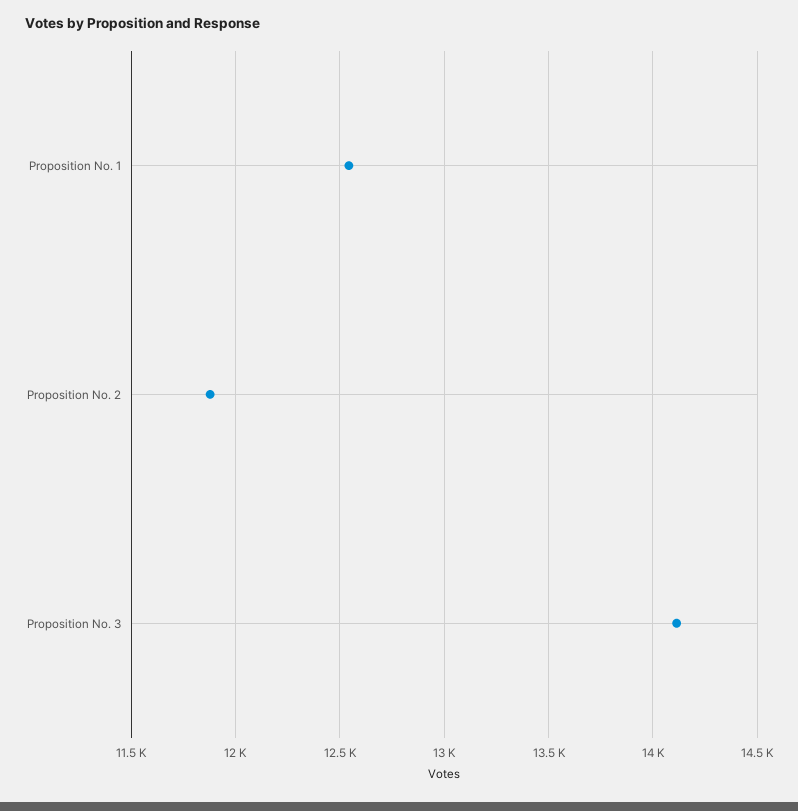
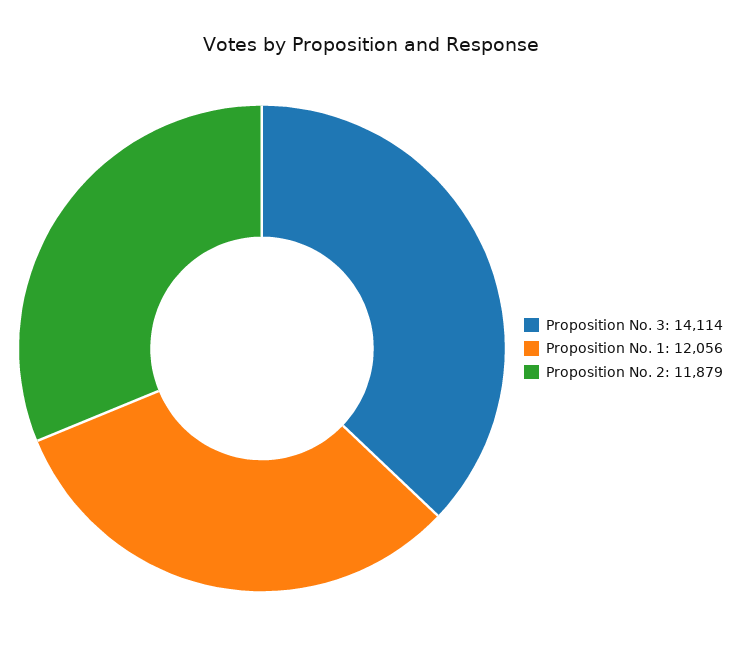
Proposition No. 1: 12550 -> 12056

